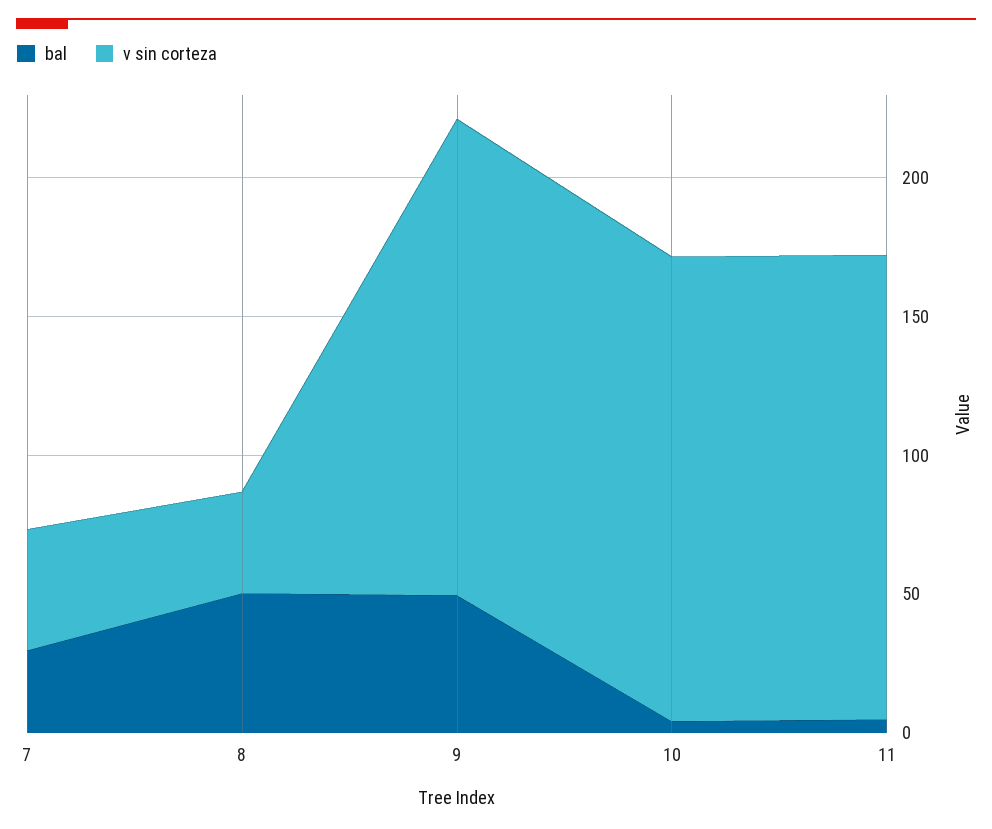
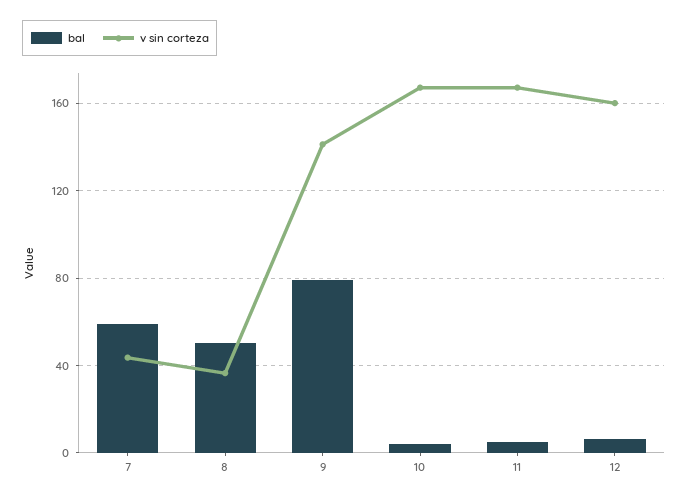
bal, 7: 30 -> 60
bal, 9: 50 -> 80
v sin corteza, 9: 170 -> 140
bal, 12: none -> 5
v sin corteza, 12: none -> 160

